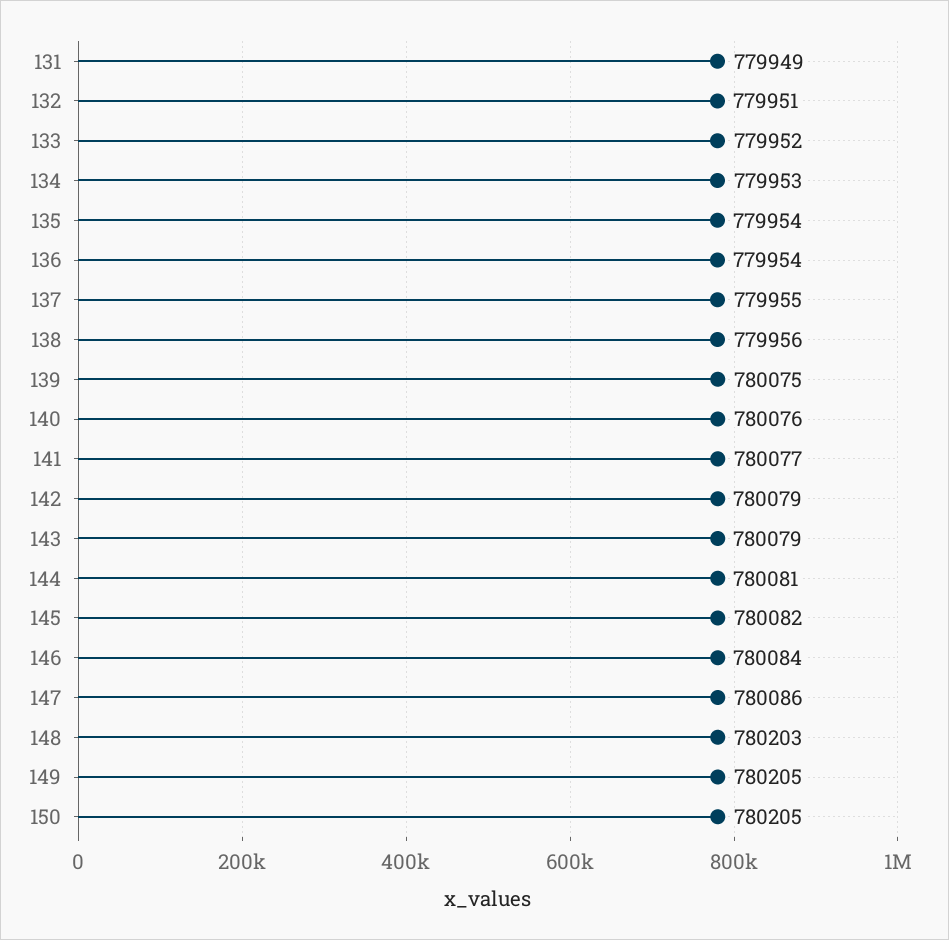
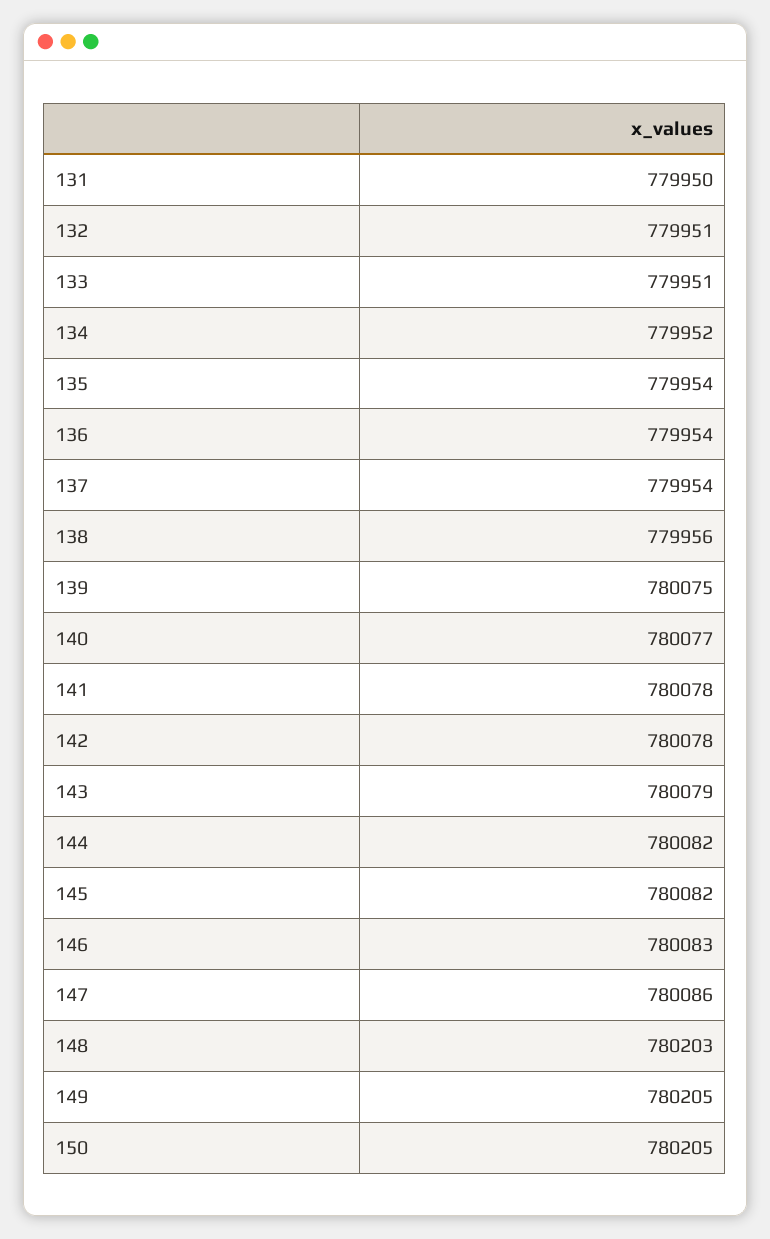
131: 779949 -> 779950
133: 779952 -> 779951
134: 779953 -> 779952
137: 779955 -> 779954
140: 780076 -> 780077
141: 780077 -> 780078
142: 780079 -> 780078
144: 780081 -> 780082
146: 780084 -> 780083

